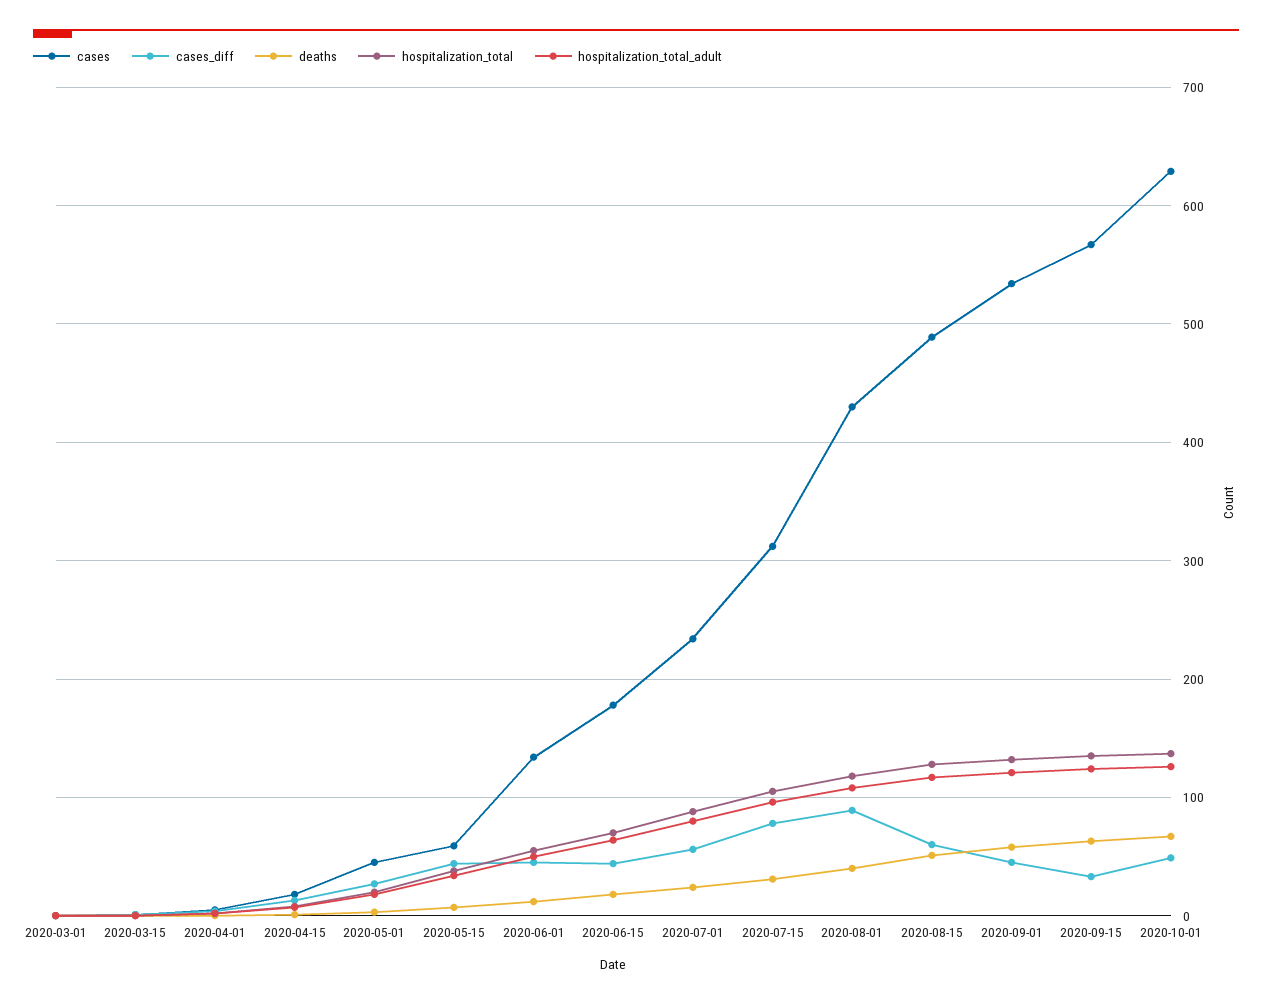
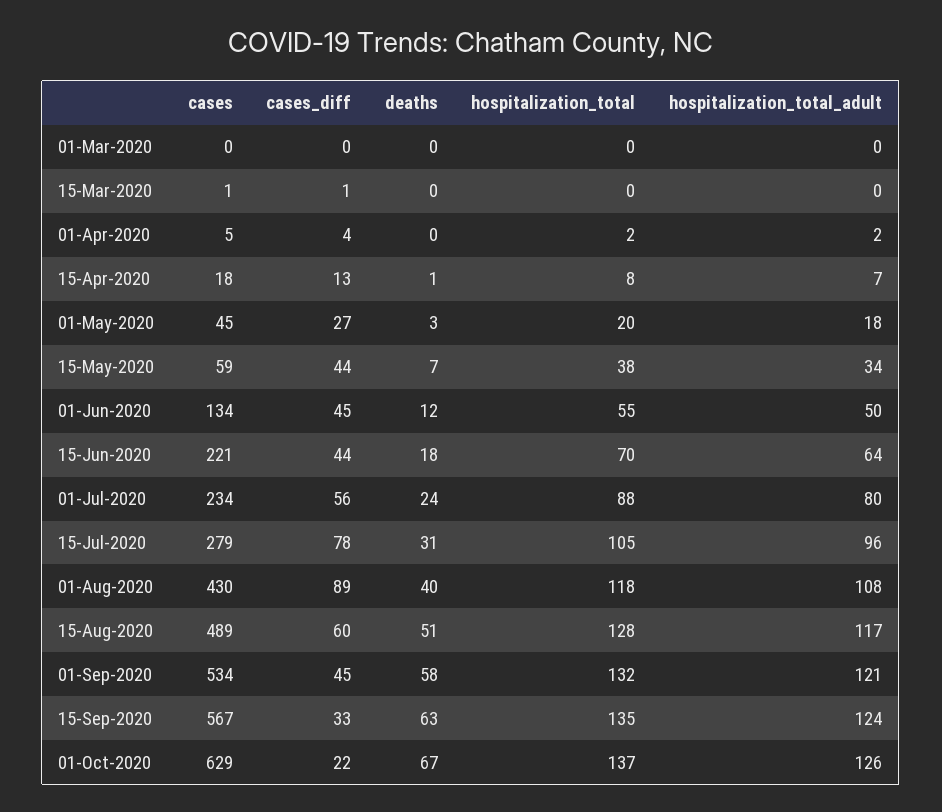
cases, 2020-06-15: 180 -> 221
cases, 2020-07-15: 310 -> 279
cases_diff, 2020-10-01: 50 -> 22

